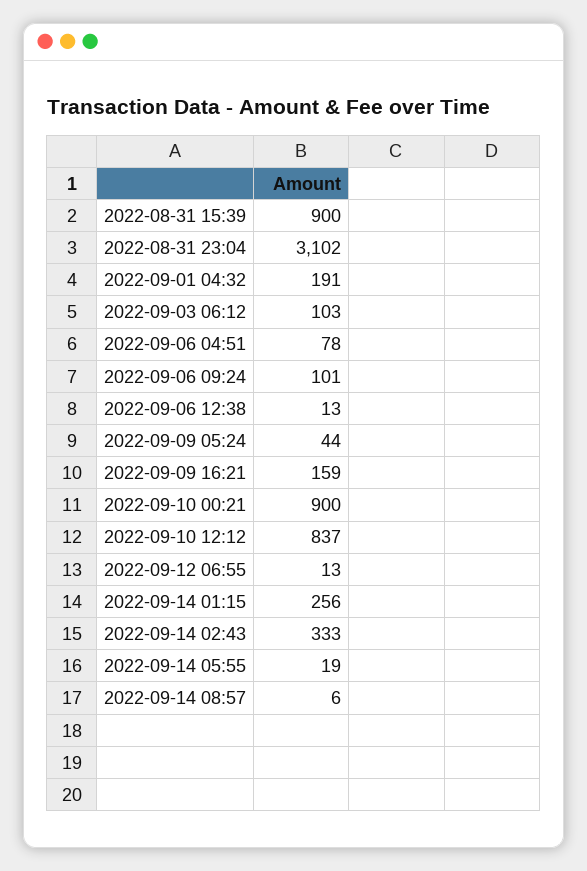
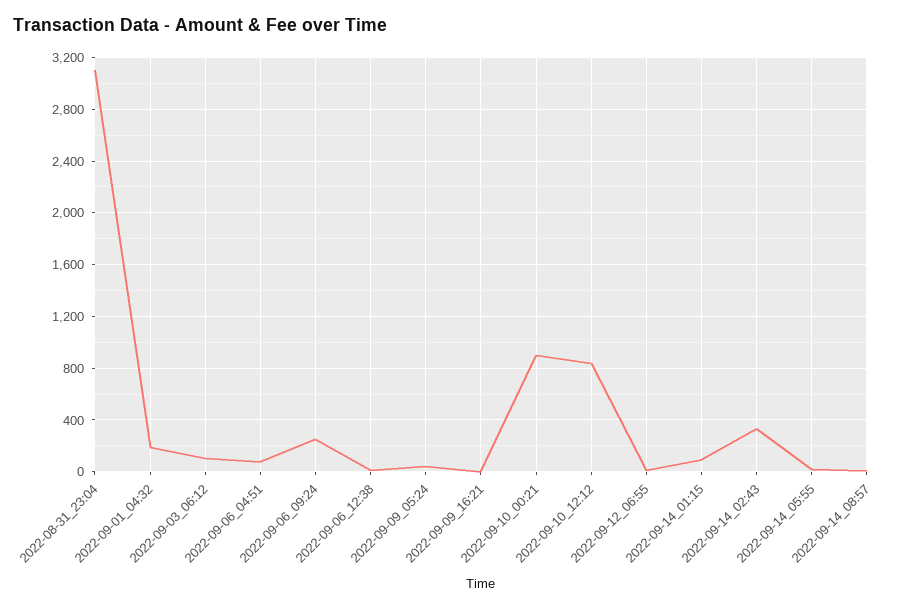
2022-08-31 15:39: 900 -> none
2022-09-06 09:24: 101 -> 250
2022-09-09 16:21: 159 -> 0
2022-09-14 01:15: 256 -> 100

